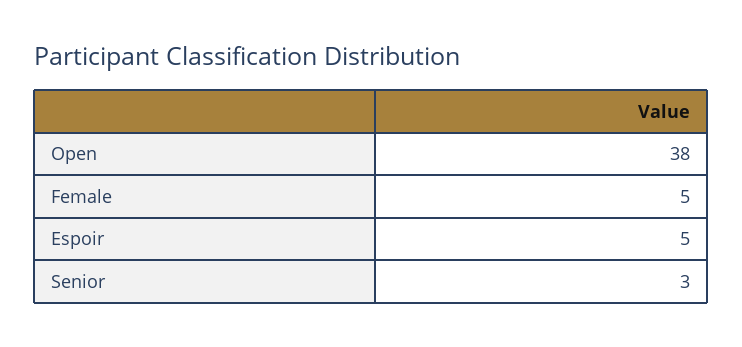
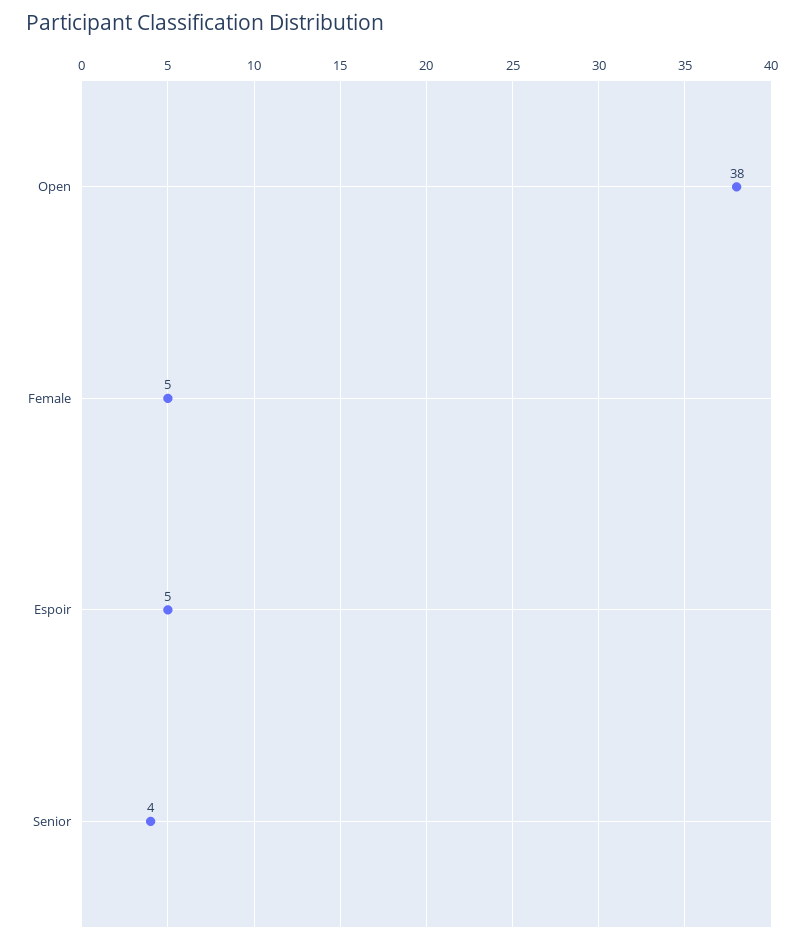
Senior: 3 -> 4

